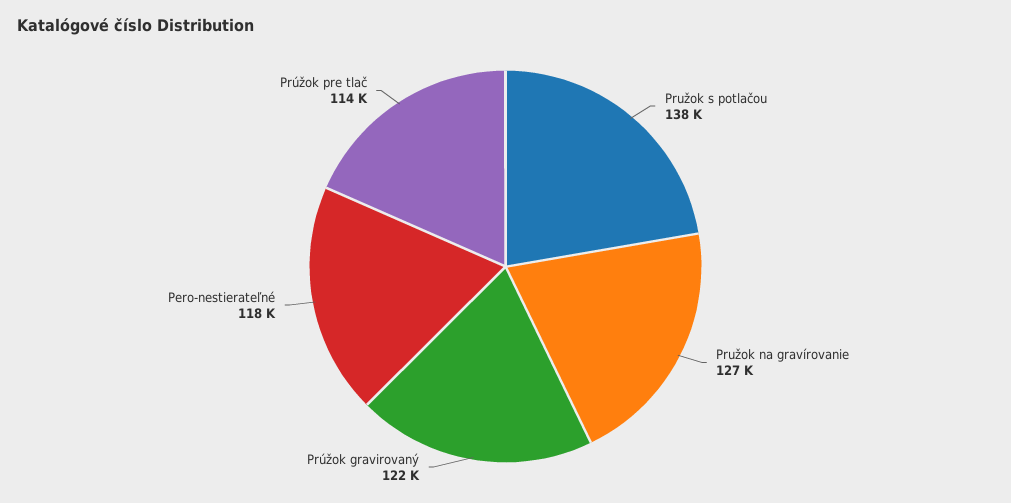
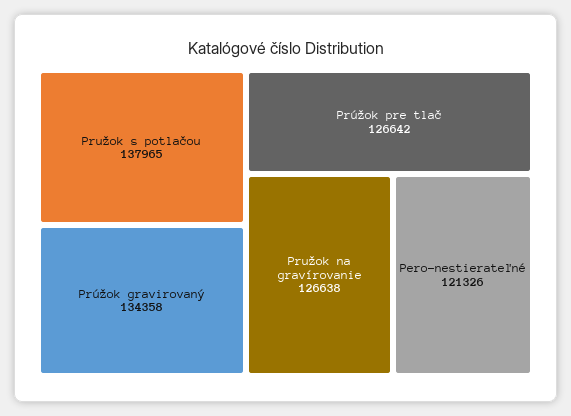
Prúžok gravirovaný: 122000 -> 134358
Pero-nestierateľné: 118000 -> 121326
Prúžok pre tlač: 114000 -> 126642

